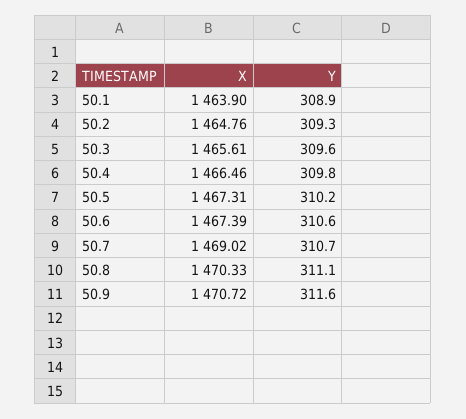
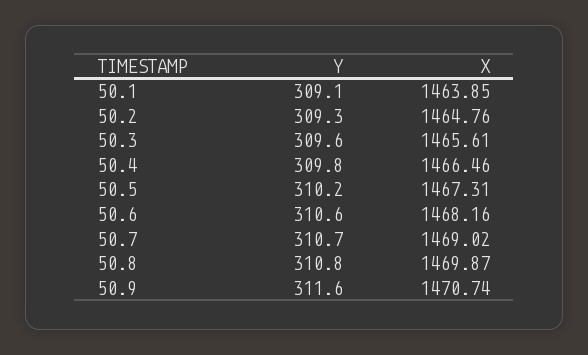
X, 50.1: 1463.9 -> 1463.85
Y, 50.1: 308.9 -> 309.1
X, 50.6: 1467.39 -> 1468.16
X, 50.8: 1470.33 -> 1469.87
Y, 50.8: 311.1 -> 310.8
X, 50.9: 1470.72 -> 1470.74

